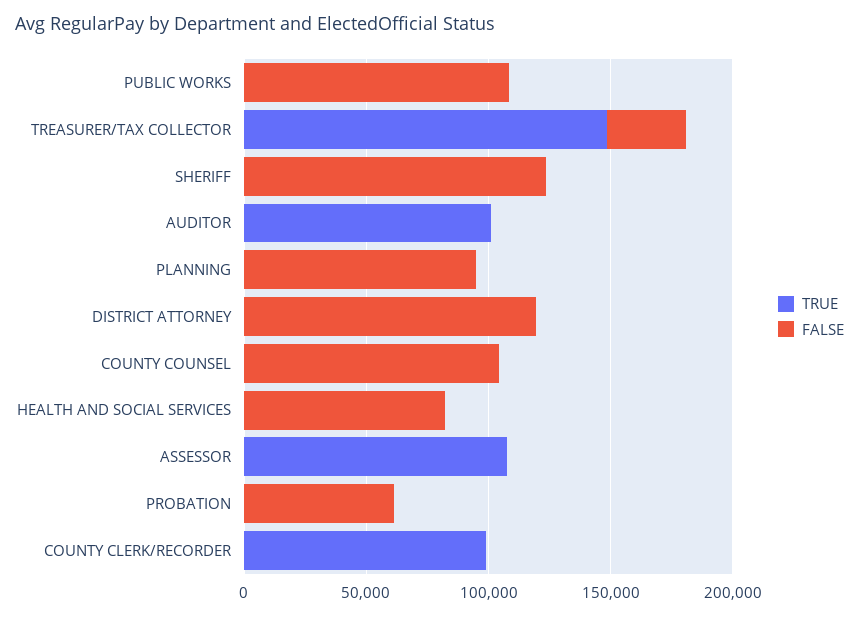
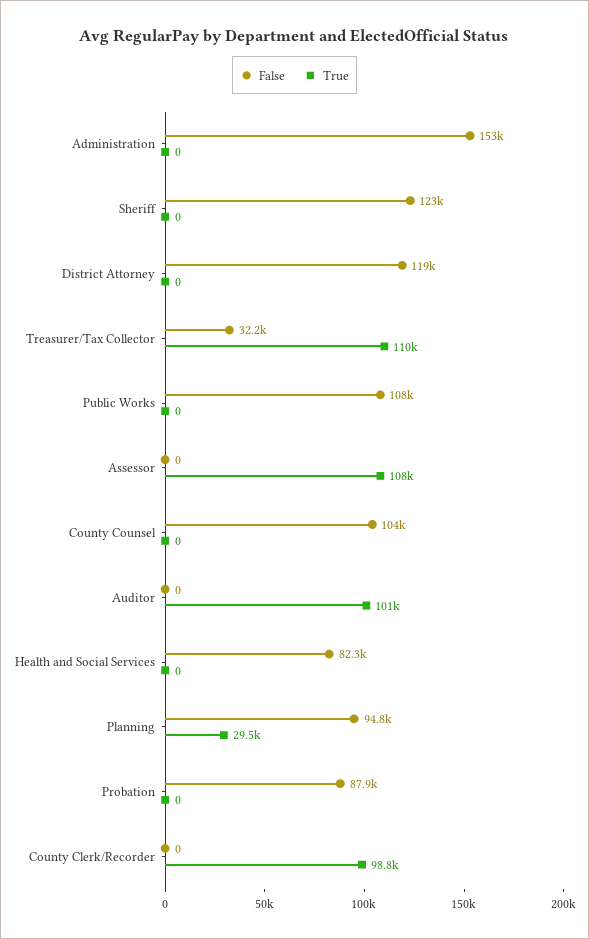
TRUE, TREASURER/TAX COLLECTOR: 150000 -> 110000
TRUE, PLANNING: 0 -> 29500
FALSE, PROBATION: 60000 -> 87900
FALSE, Administration: none -> 153000
TRUE, Administration: none -> 0

